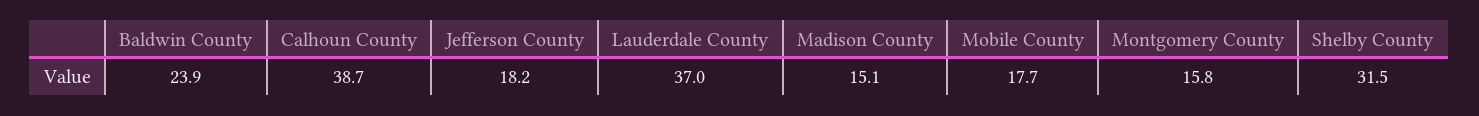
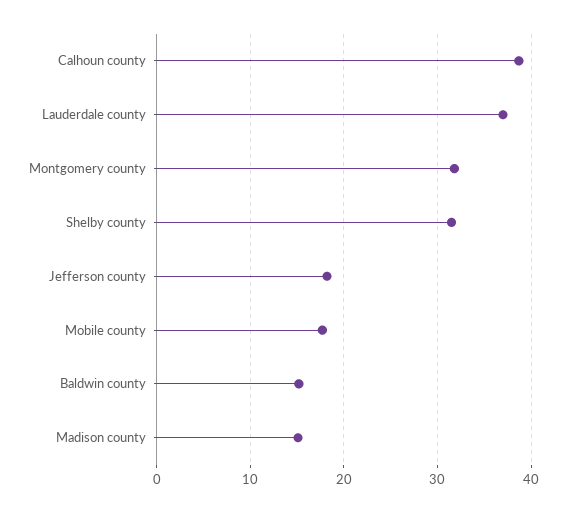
Baldwin County: 23.9 -> 15
Montgomery County: 15.8 -> 32

